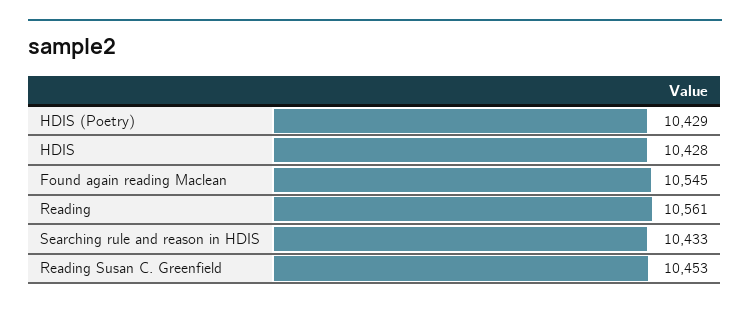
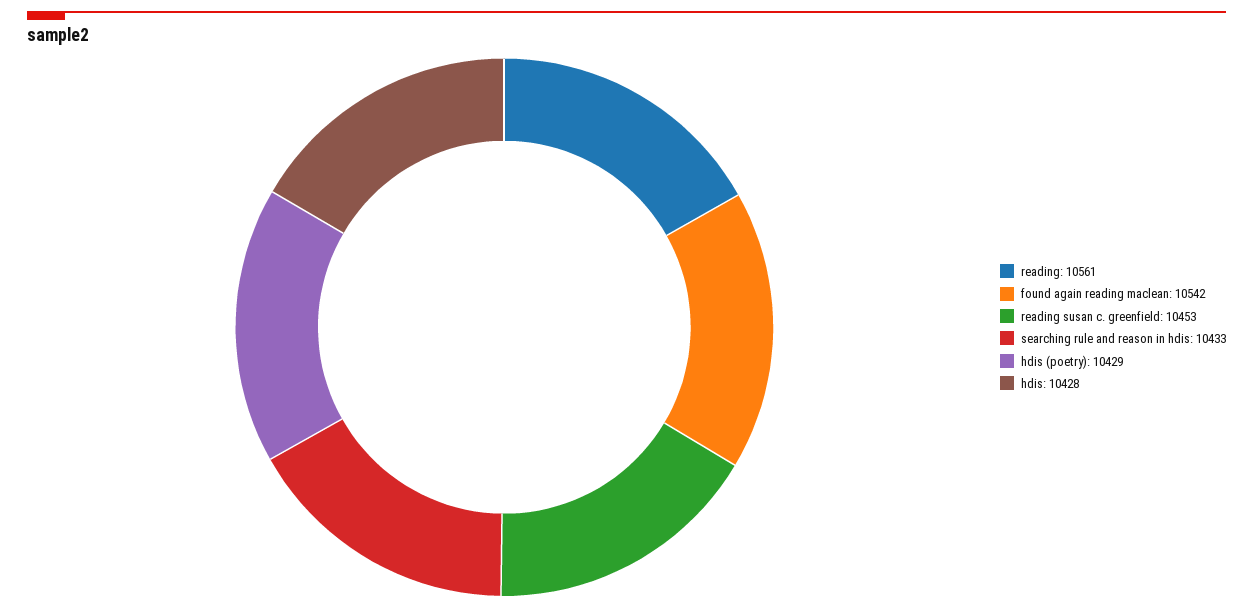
Found again reading Maclean: 10545 -> 10542

